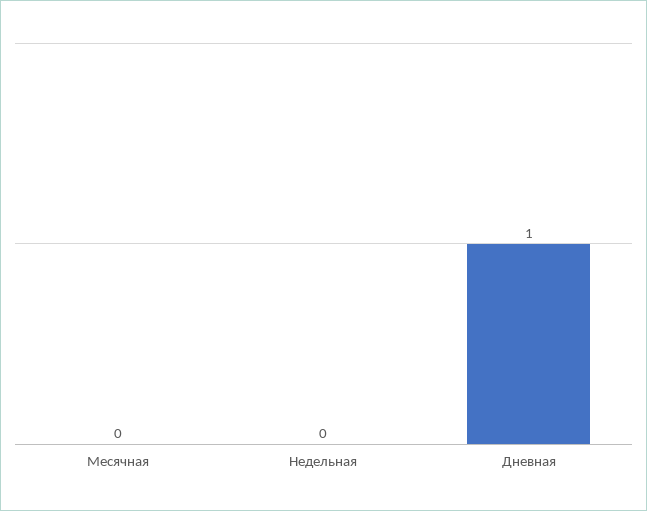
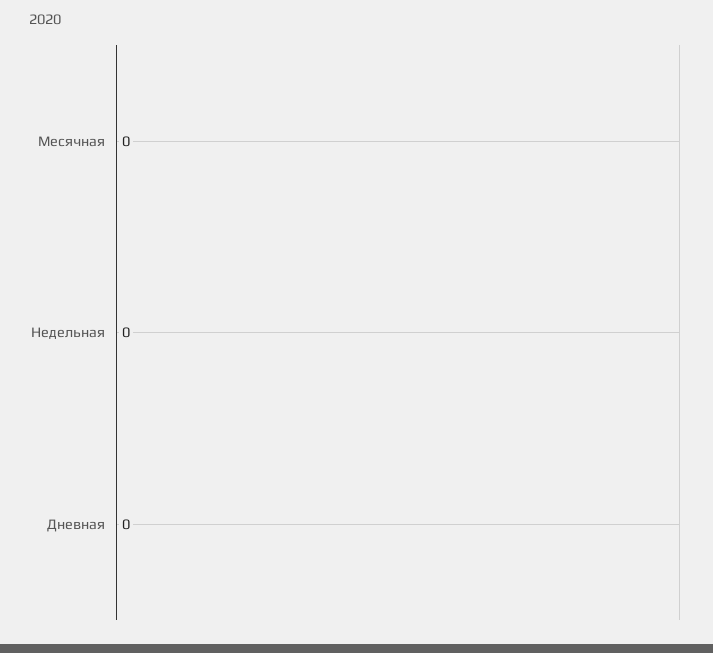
Дневная: 1 -> 0

